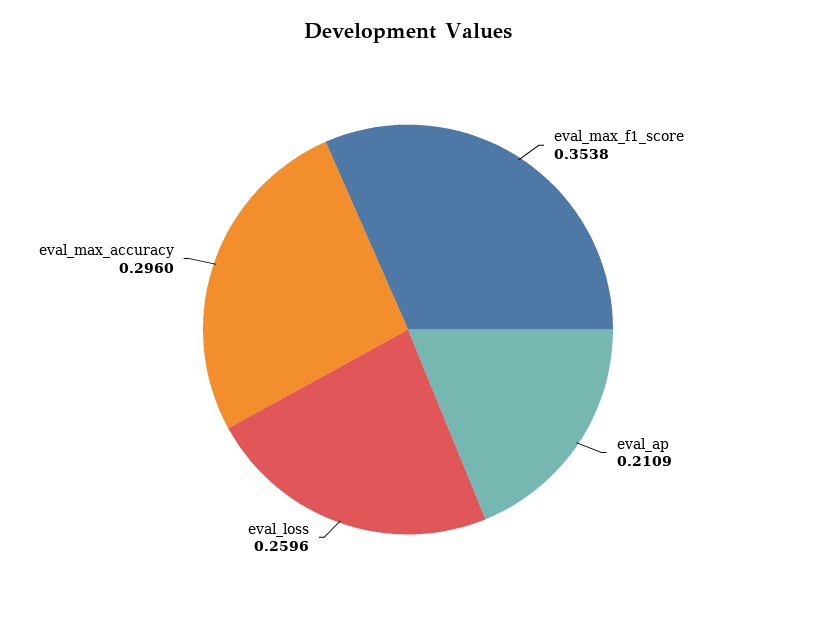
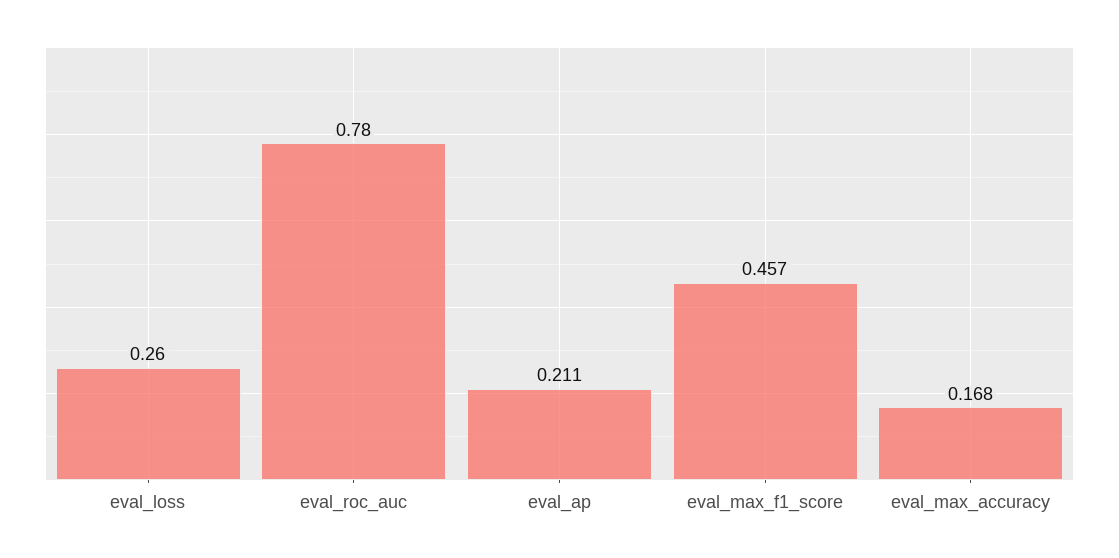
eval_max_f1_score: 0.3538 -> 0.457
eval_max_accuracy: 0.296 -> 0.168
eval_roc_auc: none -> 0.78

